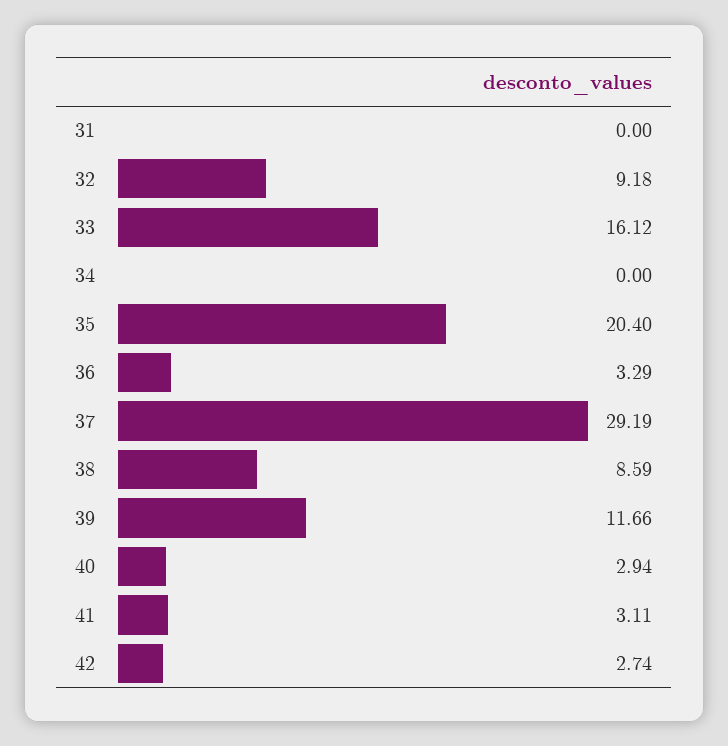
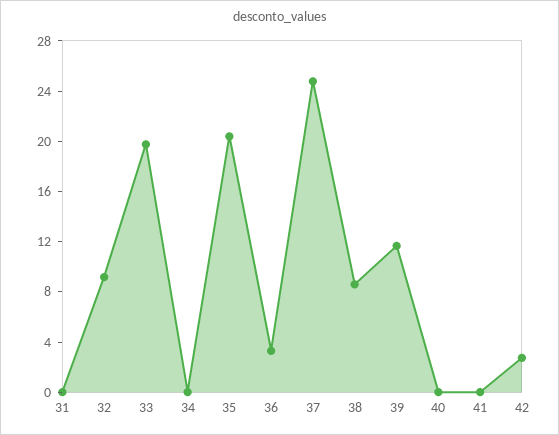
33: 16.12 -> 20
37: 29.19 -> 25
40: 2.94 -> 0
41: 3.11 -> 0

